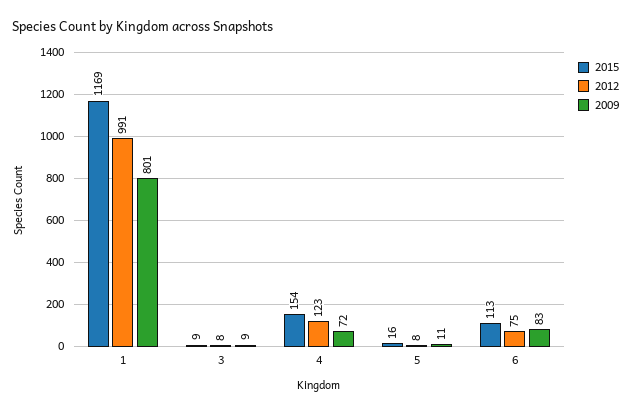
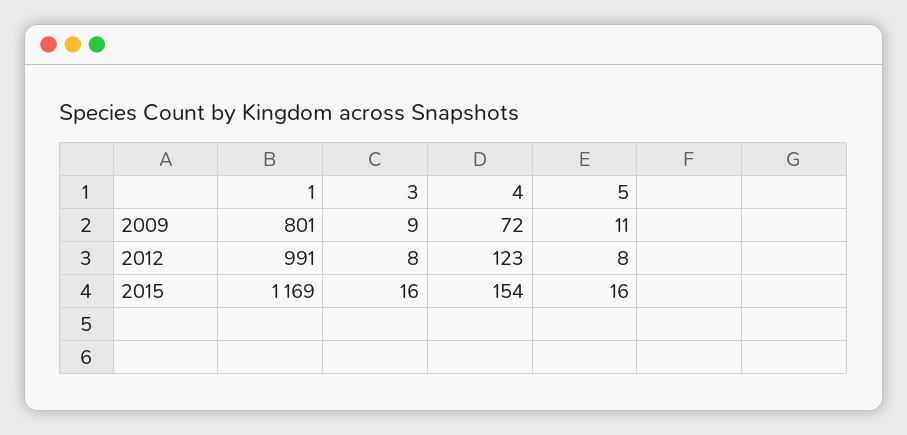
2015, 3: 9 -> 16
2015, 6: 113 -> none
2012, 6: 75 -> none
2009, 6: 83 -> none

